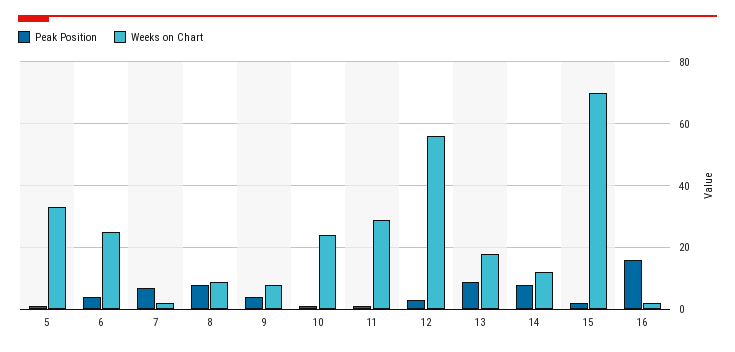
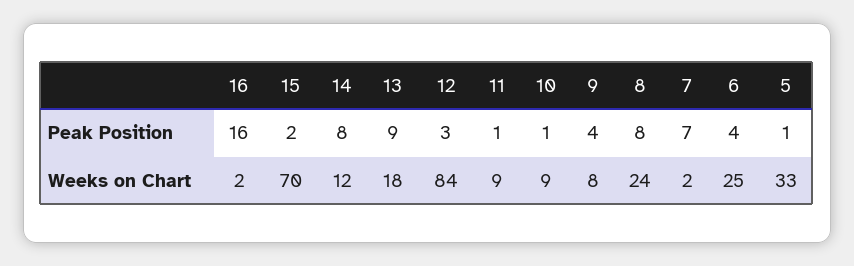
Weeks on Chart, 8: 10 -> 24
Weeks on Chart, 10: 25 -> 9
Weeks on Chart, 11: 30 -> 9
Weeks on Chart, 12: 55 -> 84

